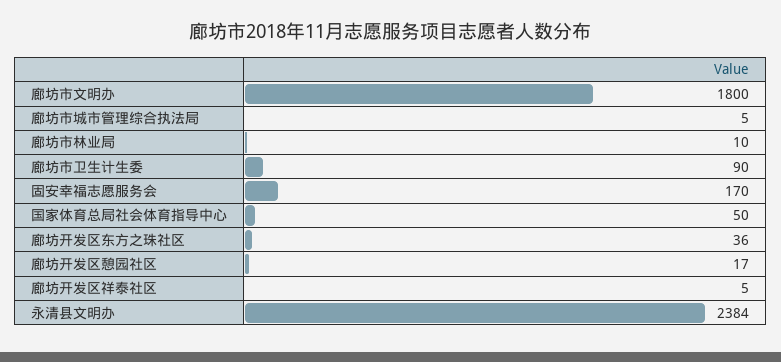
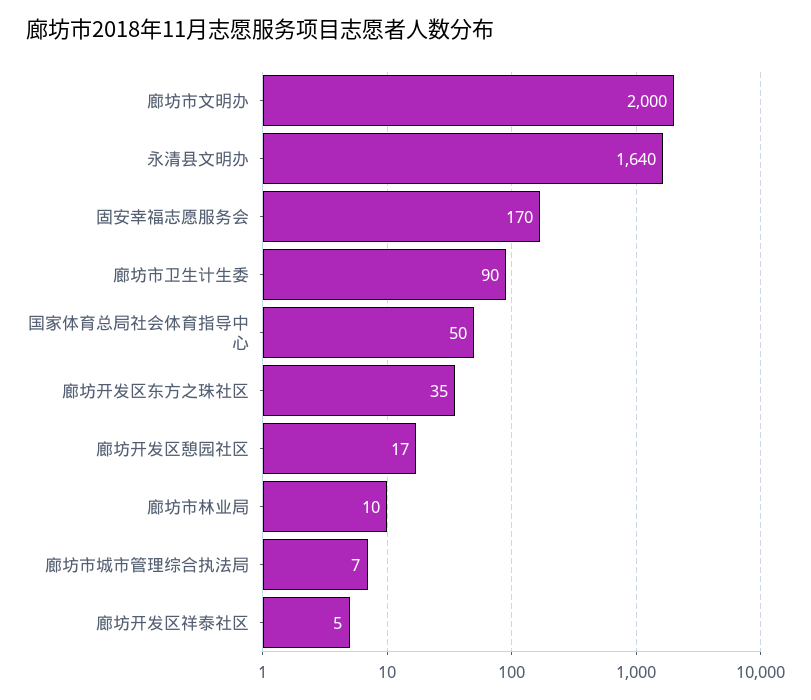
廊坊市文明办: 1800 -> 2000
廊坊市城市管理综合执法局: 5 -> 7
廊坊开发区东方之珠社区: 36 -> 35
永清县文明办: 2384 -> 1640

